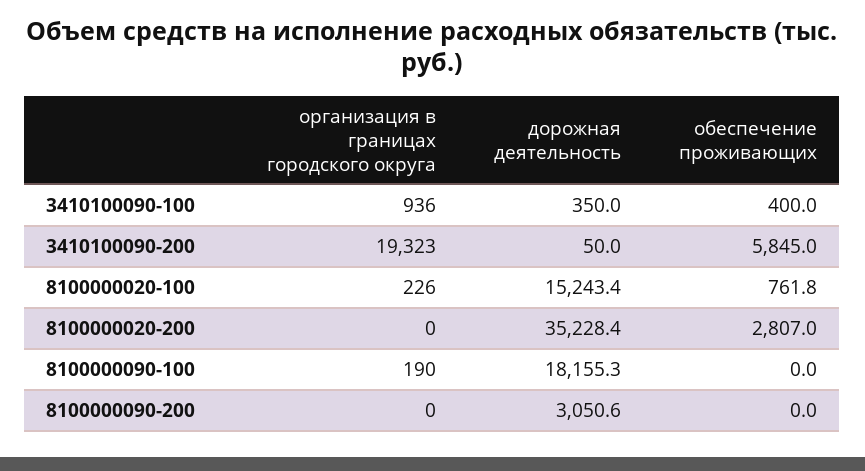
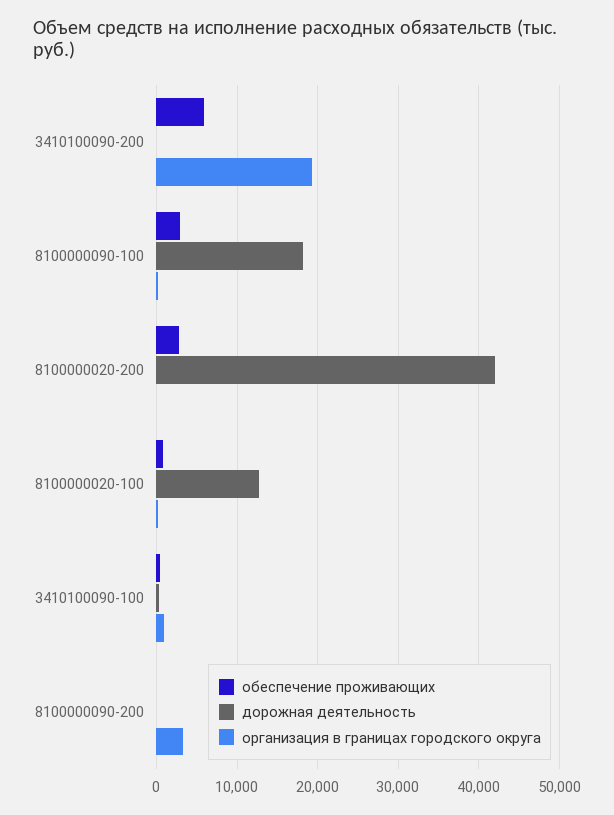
дорожная деятельность, 8100000020-100: 15243.4 -> 13000
дорожная деятельность, 8100000020-200: 35228.4 -> 42000
обеспечение проживающих, 8100000090-100: 0 -> 3000
организация в границах городского округа, 8100000090-200: 0 -> 3000
дорожная деятельность, 8100000090-200: 3050.6 -> 0

